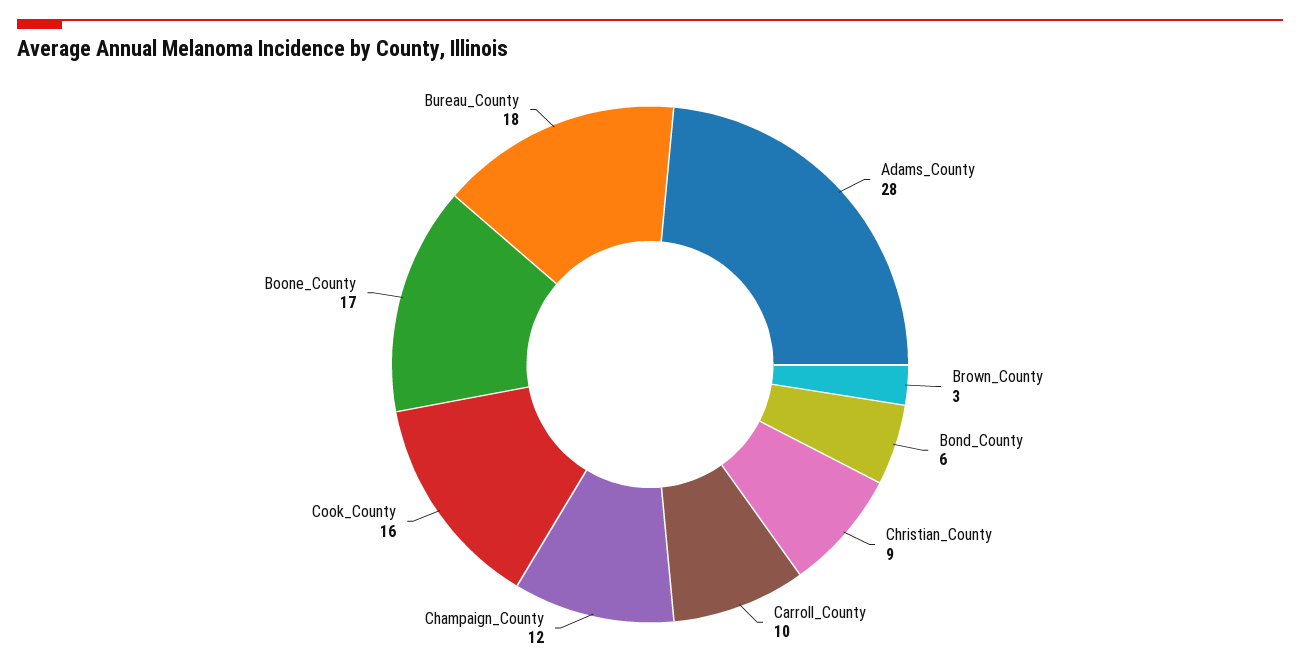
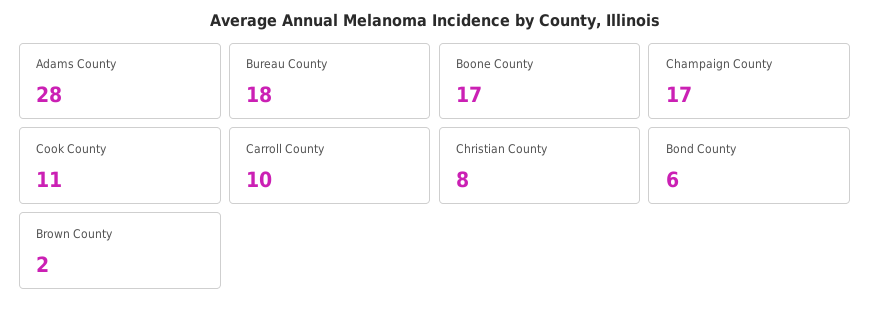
Brown_County: 3 -> 2
Christian_County: 9 -> 8
Champaign_County: 12 -> 17
Cook_County: 16 -> 11

